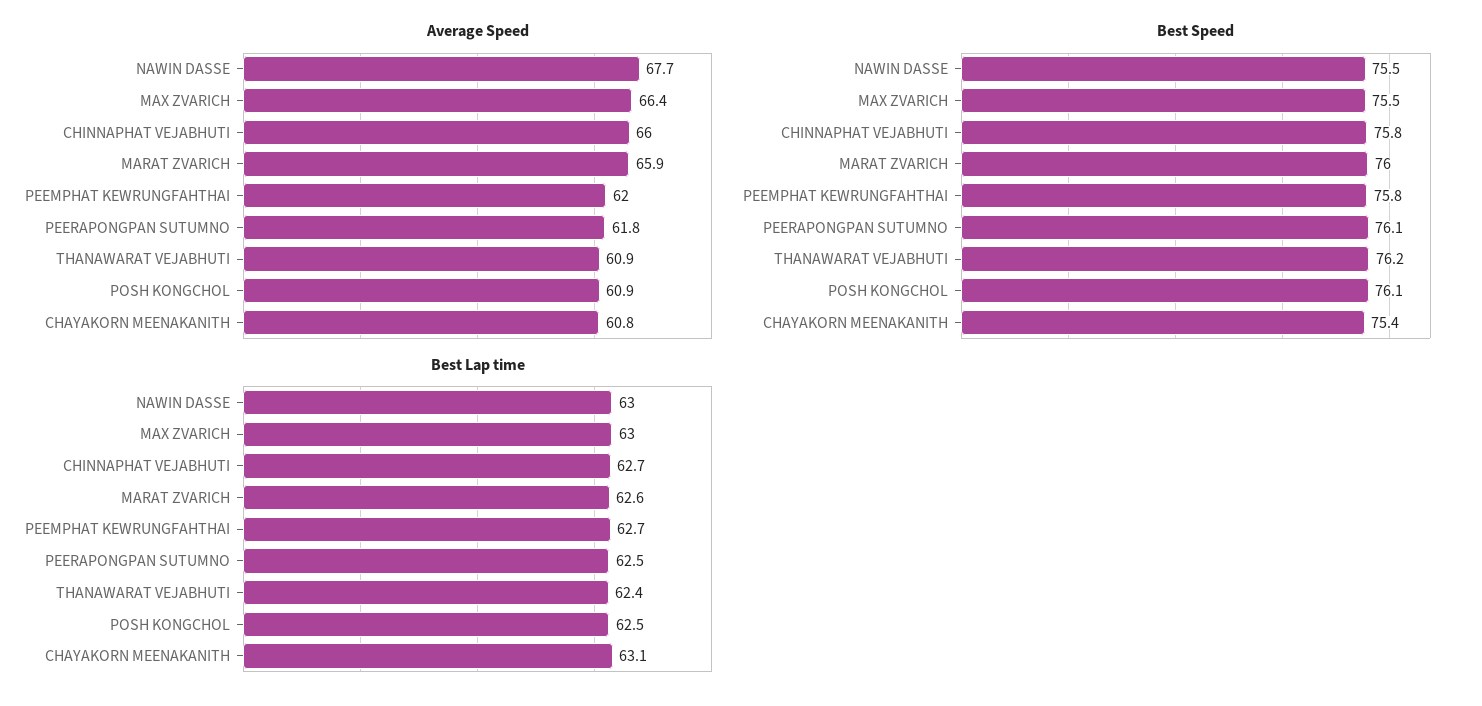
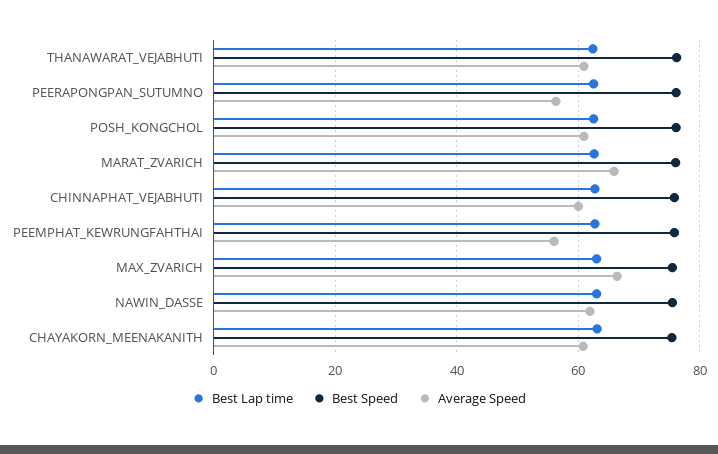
Average Speed, NAWIN DASSE: 67.7 -> 62
Average Speed, CHINNAPHAT VEJABHUTI: 66 -> 60
Average Speed, PEEMPHAT KEWRUNGFAHTHAI: 62 -> 56
Average Speed, PEERAPONGPAN SUTUMNO: 61.8 -> 56

